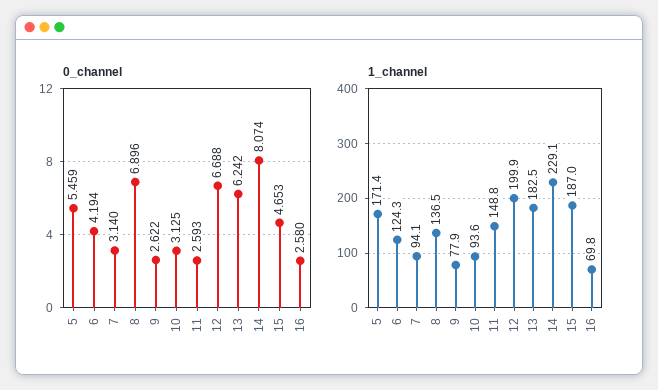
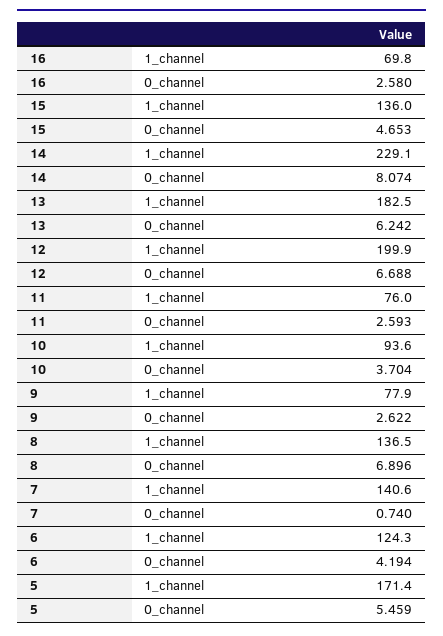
0_channel, 7: 3.14 -> 0.74
0_channel, 10: 3.125 -> 3.704
1_channel, 7: 94.1 -> 140.6
1_channel, 11: 148.8 -> 76
1_channel, 15: 187 -> 136

